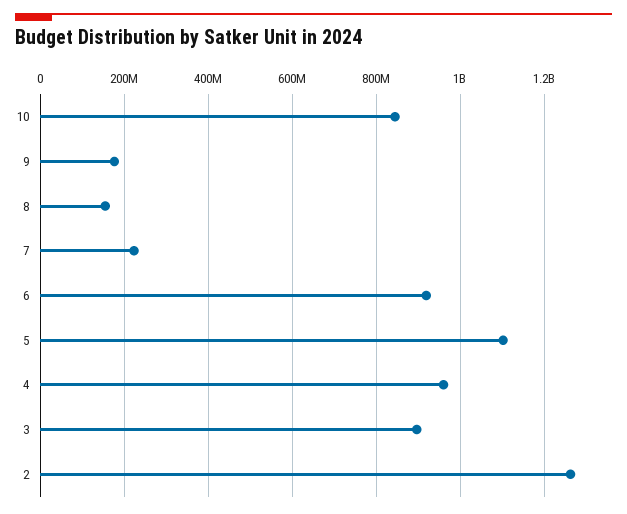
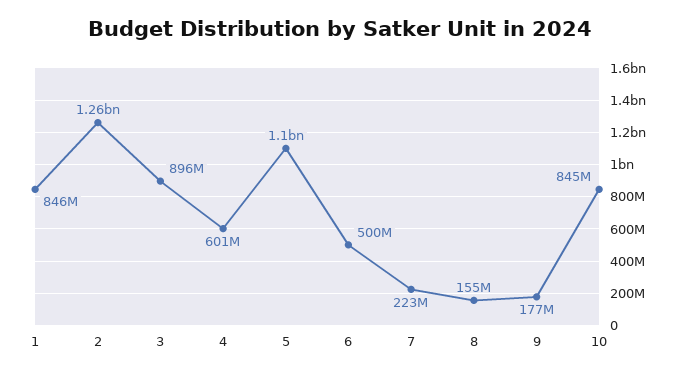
6: 920000000 -> 500000000
4: 960000000 -> 601000000
1: none -> 846000000

